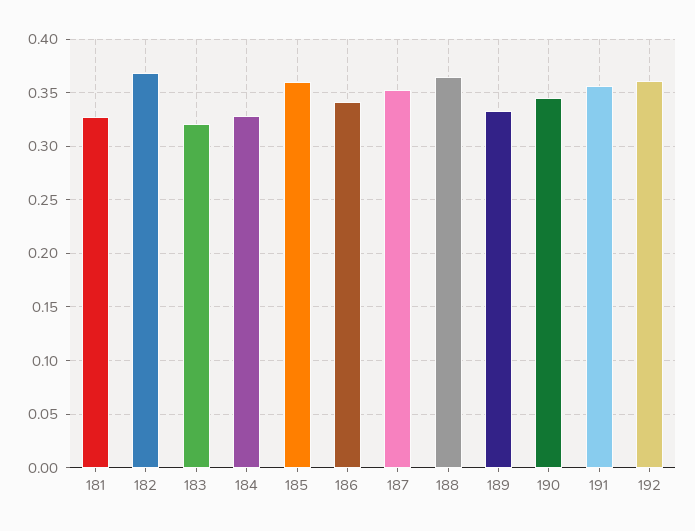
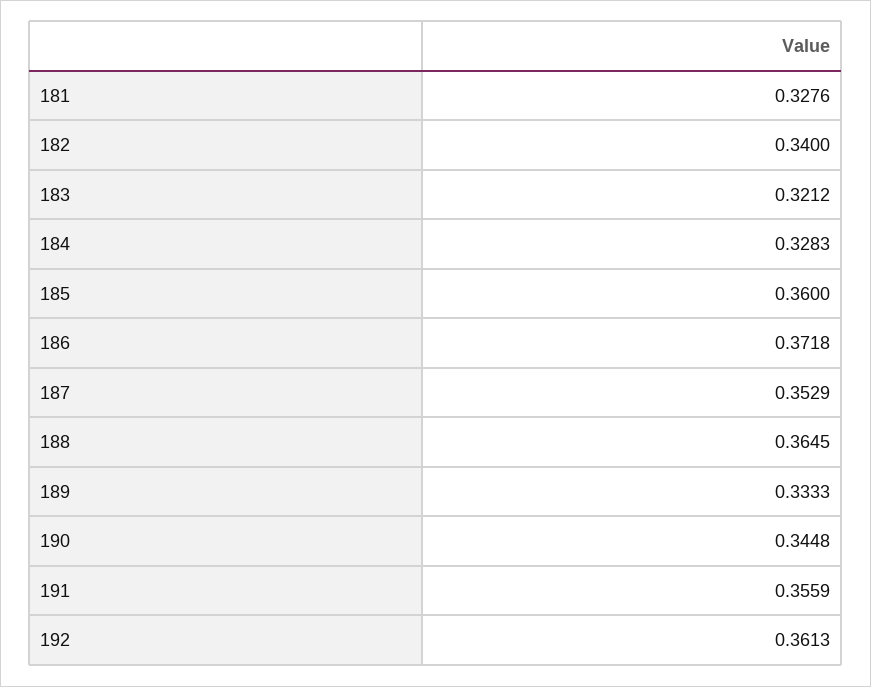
182: 0.37 -> 0.34
186: 0.34 -> 0.3718

